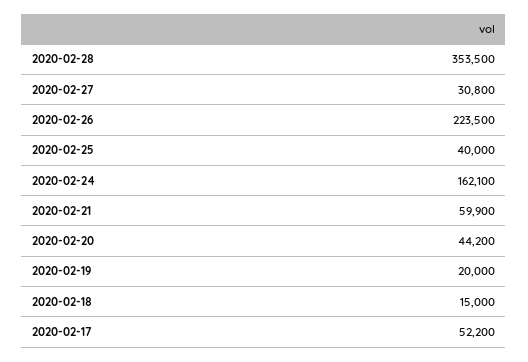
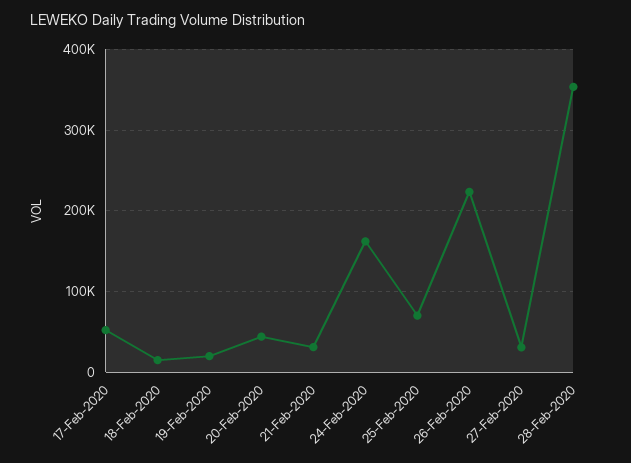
2020-02-25: 40000 -> 70000
2020-02-21: 59900 -> 30000

